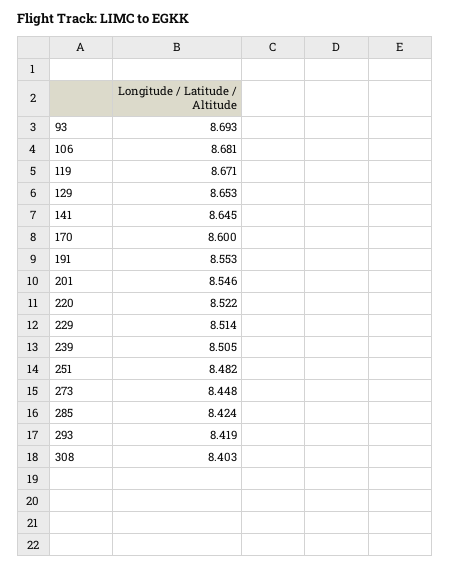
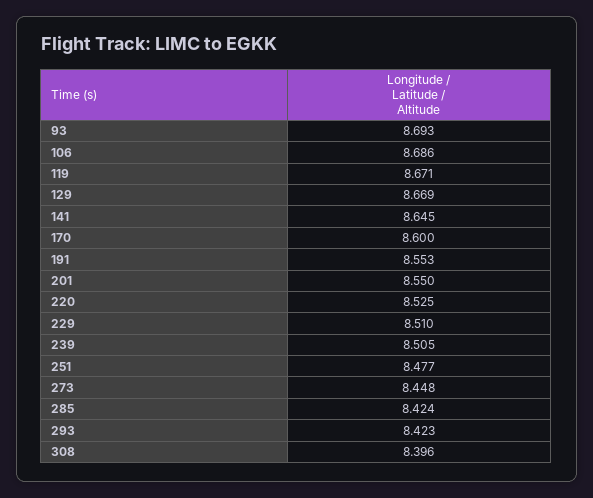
106: 8.681 -> 8.686
129: 8.653 -> 8.669
201: 8.546 -> 8.55
220: 8.522 -> 8.525
229: 8.514 -> 8.51
251: 8.482 -> 8.477
293: 8.419 -> 8.423
308: 8.403 -> 8.396

